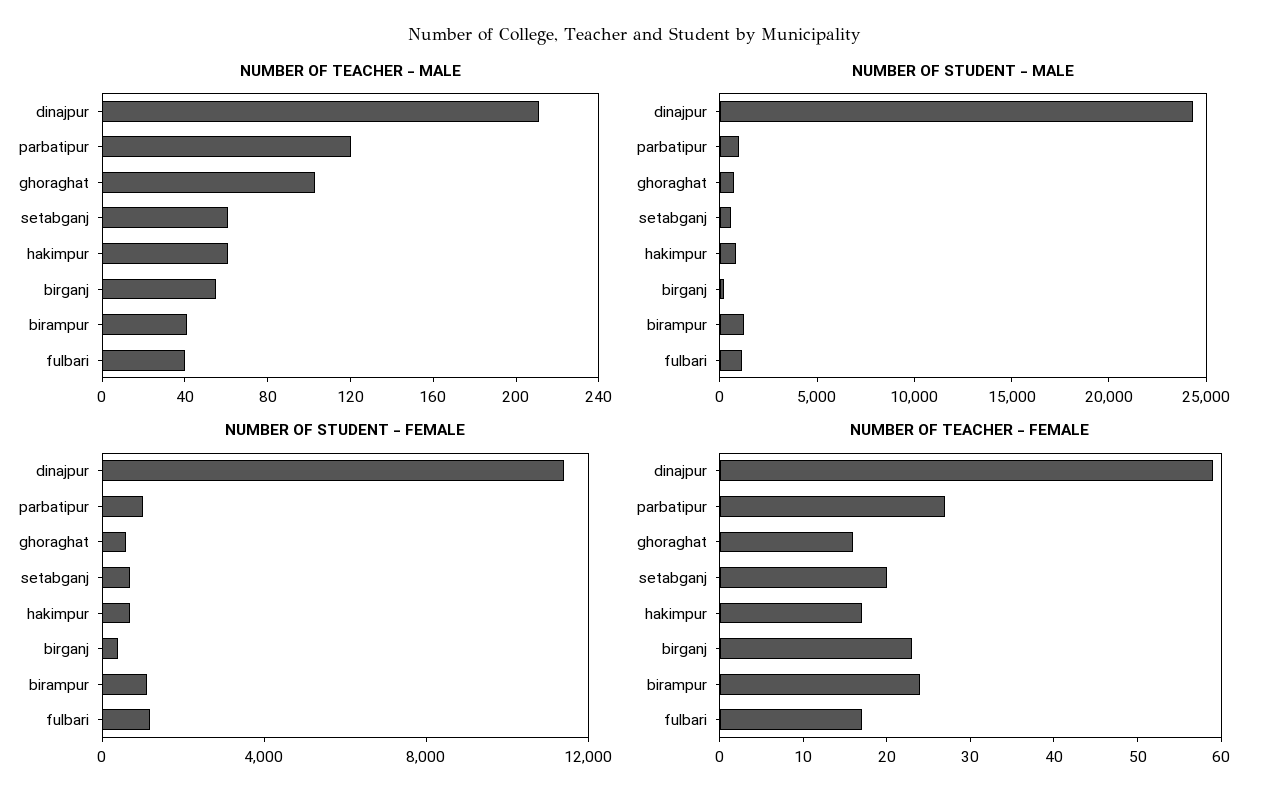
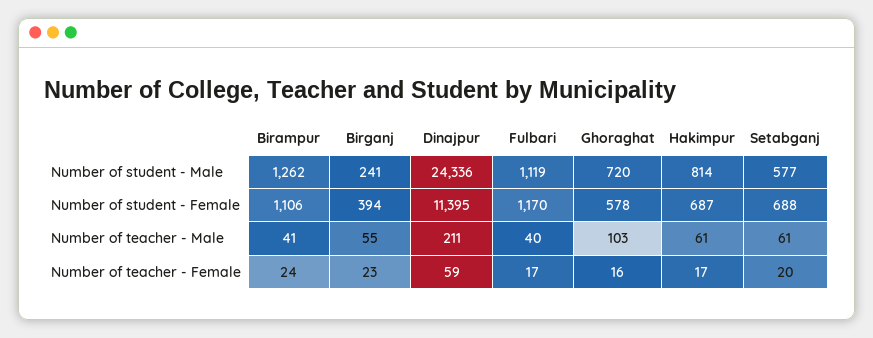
NUMBER OF TEACHER - MALE, parbatipur: 120 -> none
NUMBER OF STUDENT - MALE, parbatipur: 1000 -> none
NUMBER OF STUDENT - FEMALE, parbatipur: 1000 -> none
NUMBER OF TEACHER - FEMALE, parbatipur: 27 -> none

